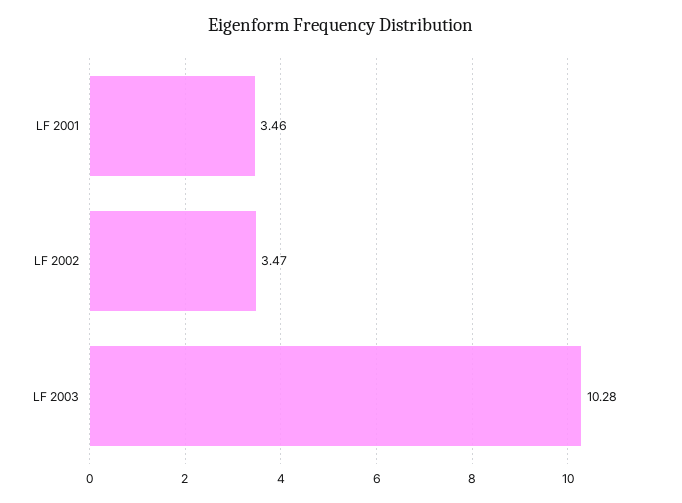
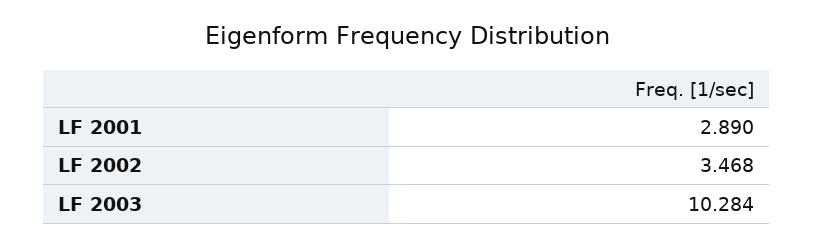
LF 2001: 3.46 -> 2.89

